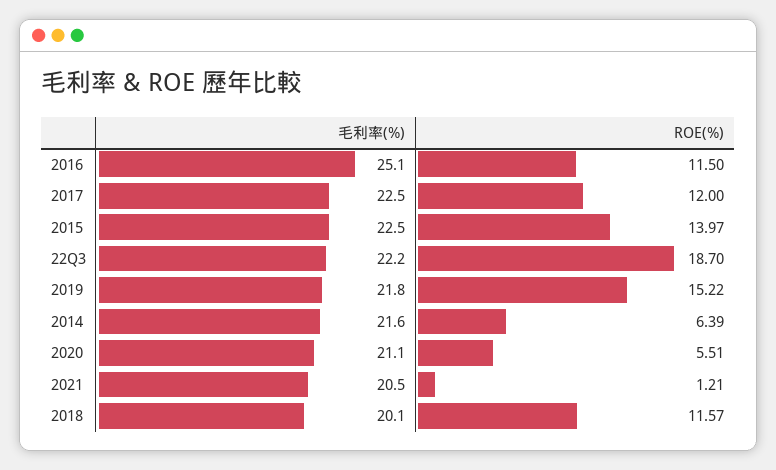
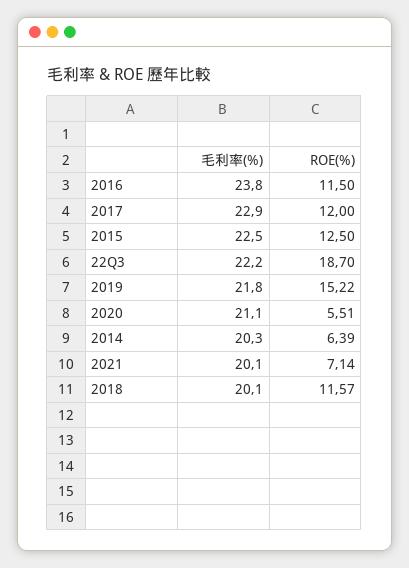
毛利率(%), 2016: 25.1 -> 23.8
毛利率(%), 2017: 22.5 -> 22.9
ROE(%), 2015: 13.97 -> 12.5
毛利率(%), 2014: 21.6 -> 20.3
毛利率(%), 2021: 20.5 -> 20.1
ROE(%), 2021: 1.21 -> 7.14

